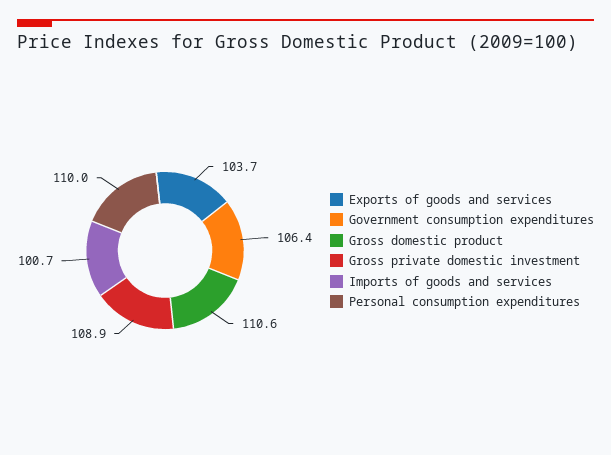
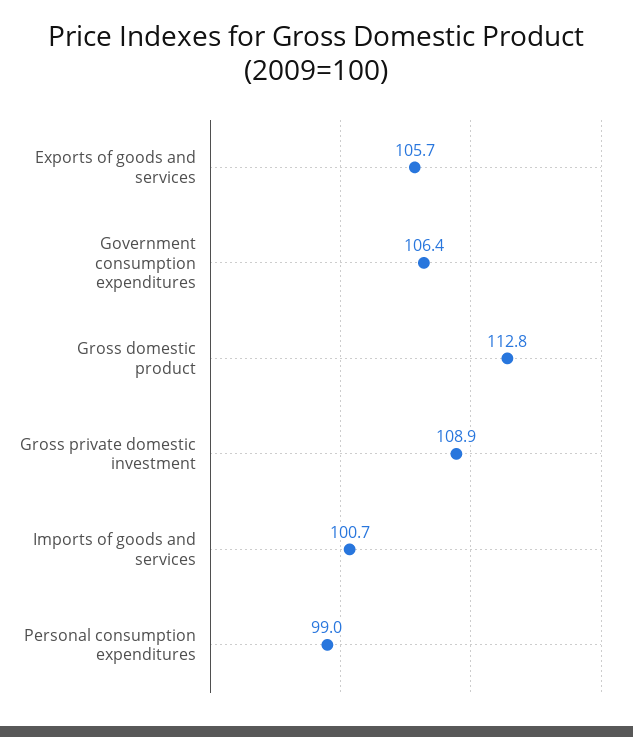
Exports of goods and services: 103.7 -> 105.7
Gross domestic product: 110.6 -> 112.8
Personal consumption expenditures: 110 -> 99

